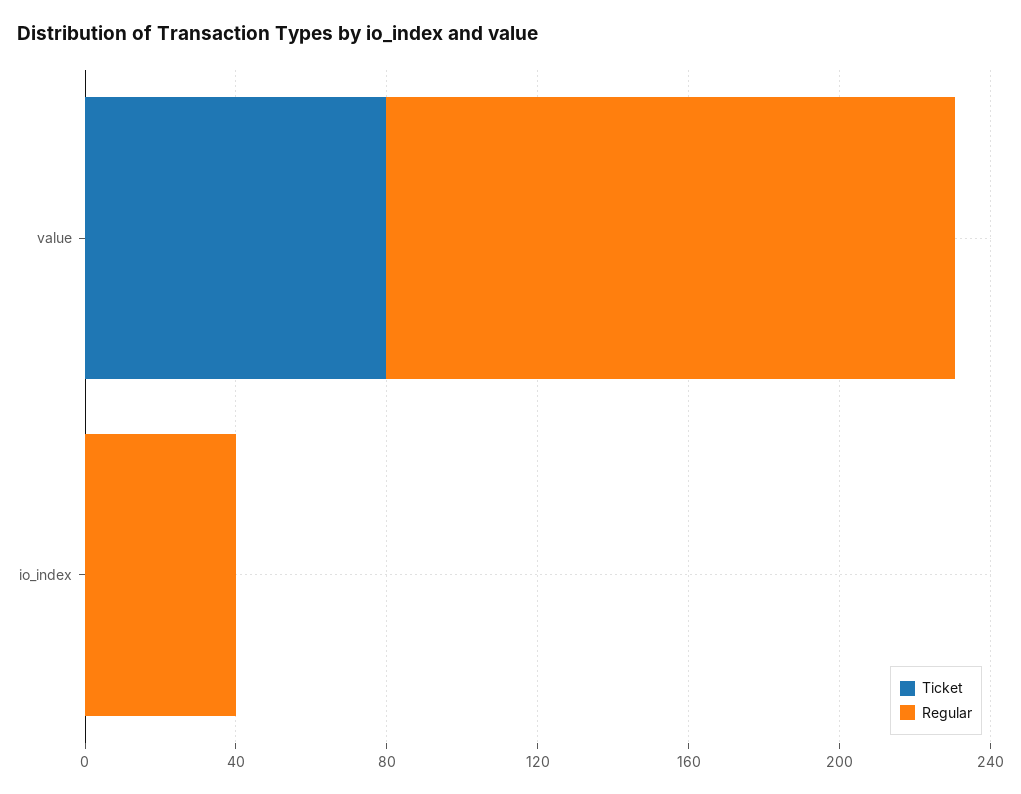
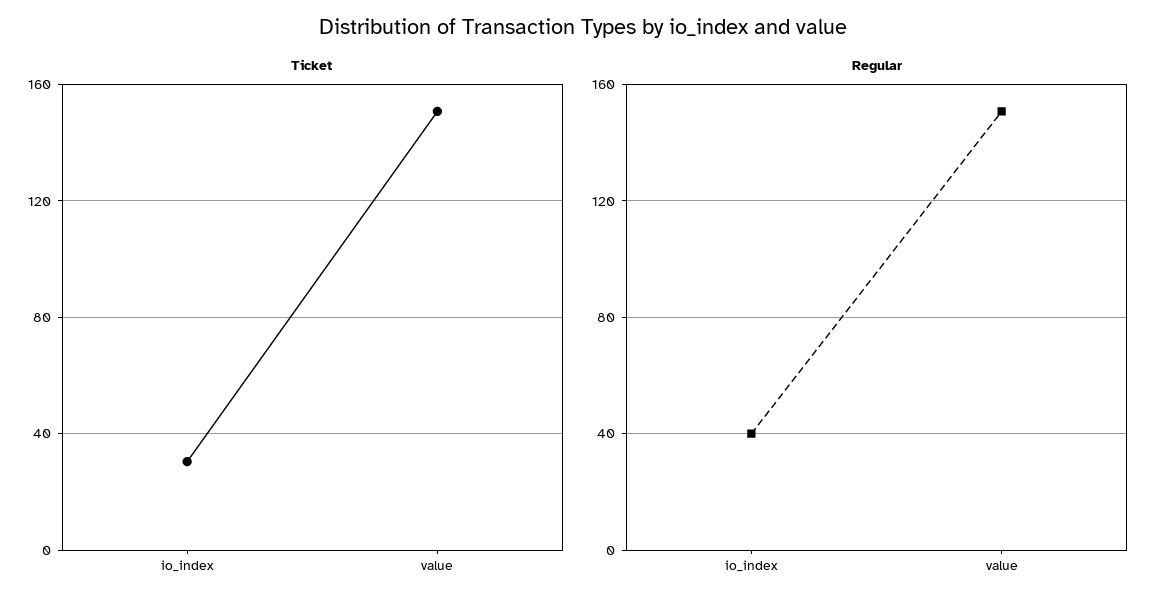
Ticket, value: 80 -> 150
Ticket, io_index: 0 -> 30

